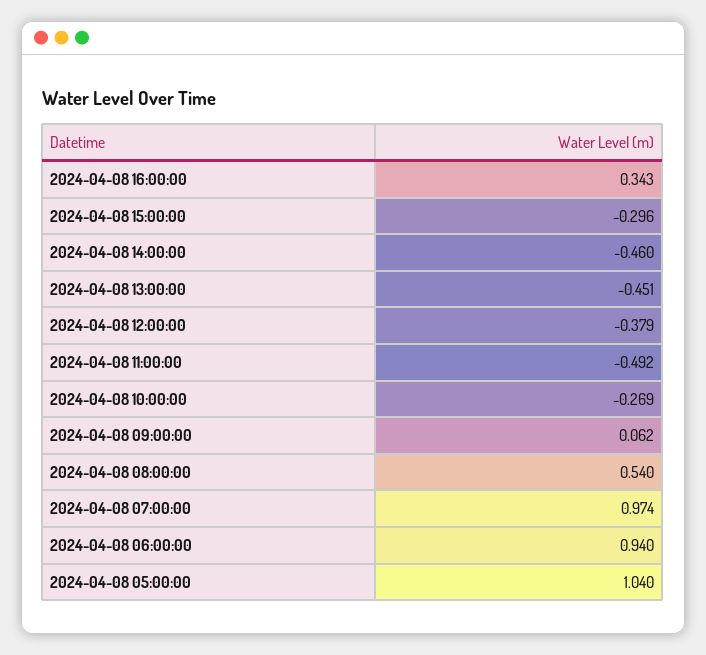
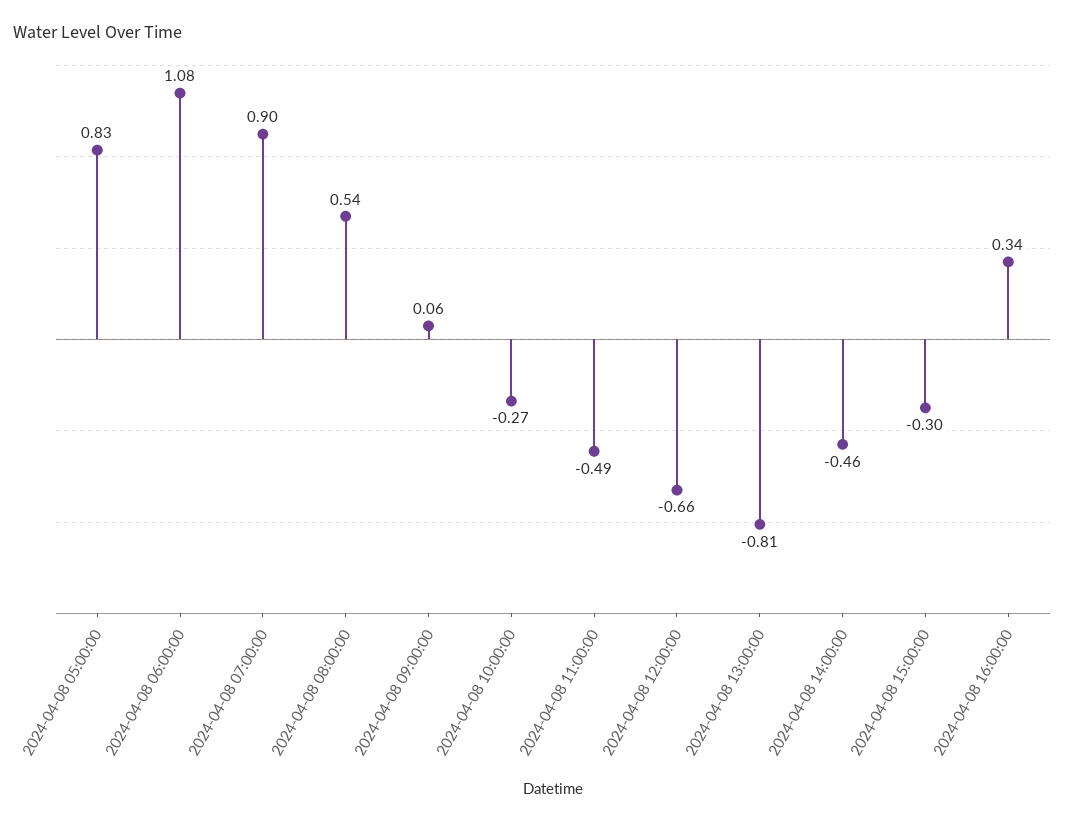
2024-04-08 13:00:00: -0.451 -> -0.81
2024-04-08 12:00:00: -0.379 -> -0.66
2024-04-08 07:00:00: 0.974 -> 0.9
2024-04-08 06:00:00: 0.94 -> 1.08
2024-04-08 05:00:00: 1.04 -> 0.83

